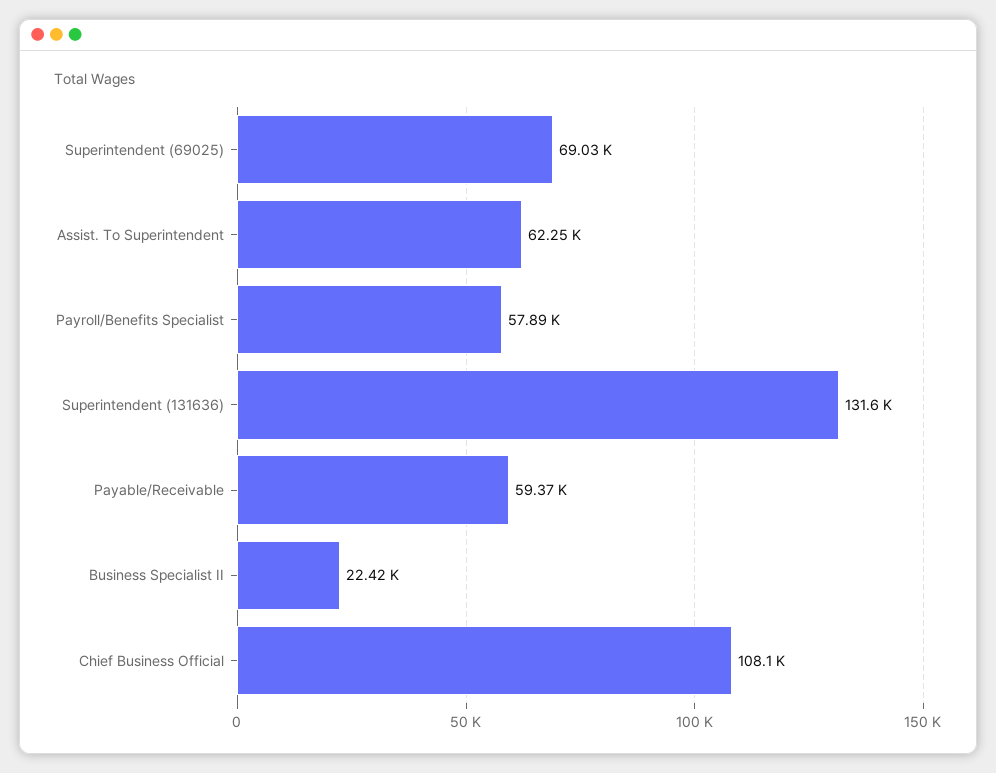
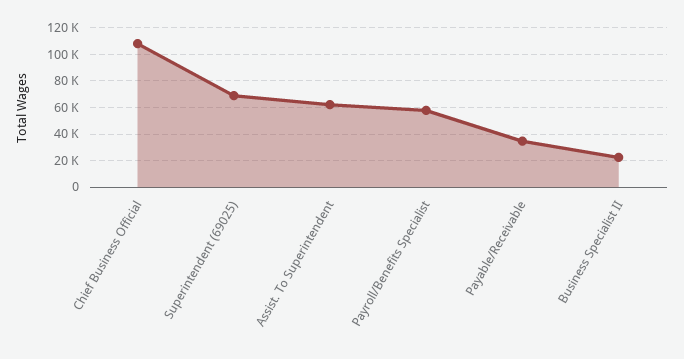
Superintendent (131636): 131600 -> none
Payable/Receivable: 59370 -> 35000

